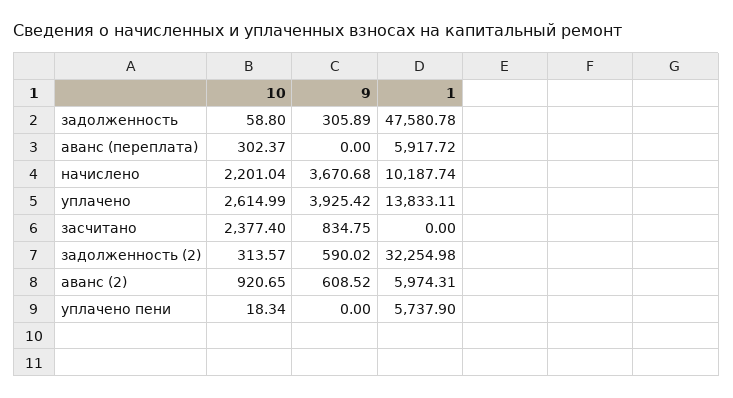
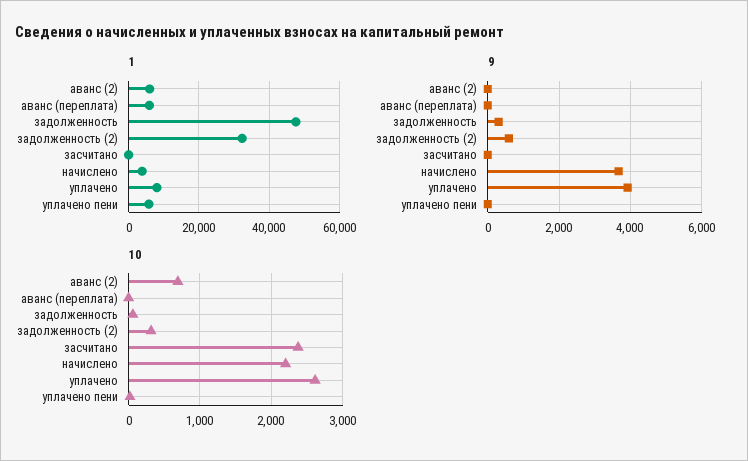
10, аванс (переплата): 302.37 -> 0
1, начислено: 10187.74 -> 4000
1, уплачено: 13833.11 -> 8000
9, засчитано: 834.75 -> 0
10, аванс (2): 920.65 -> 700
9, аванс (2): 608.52 -> 0

